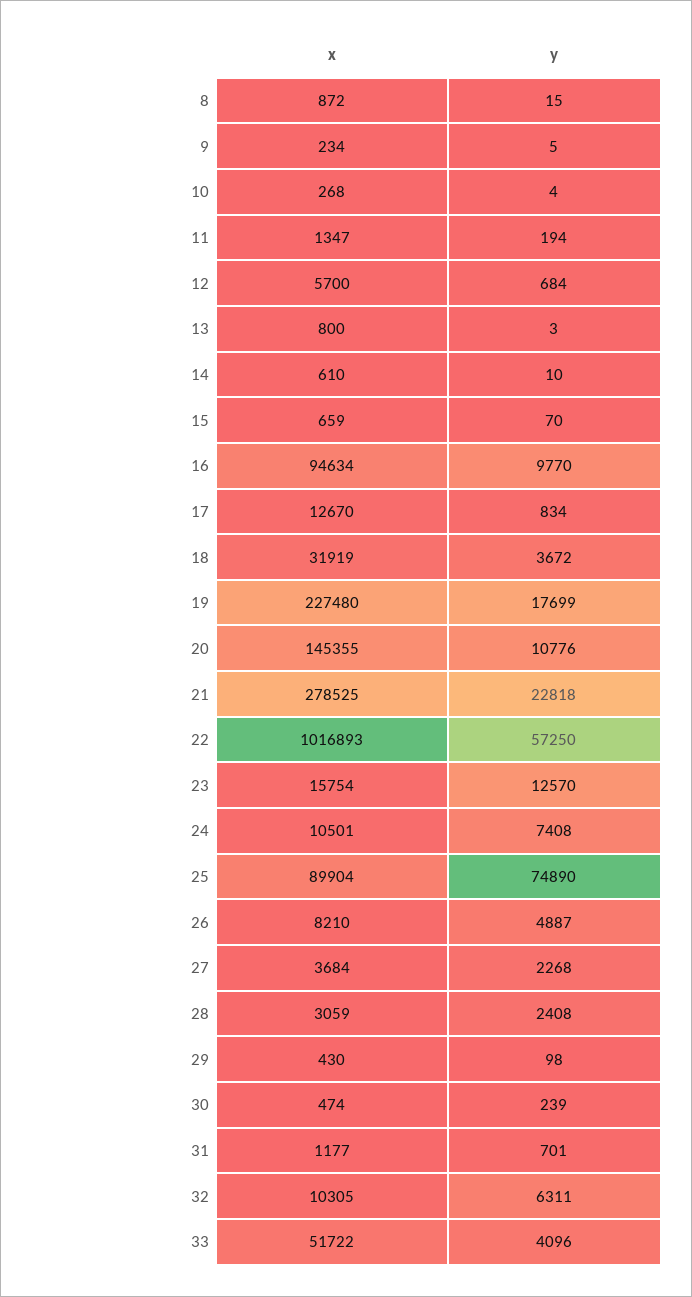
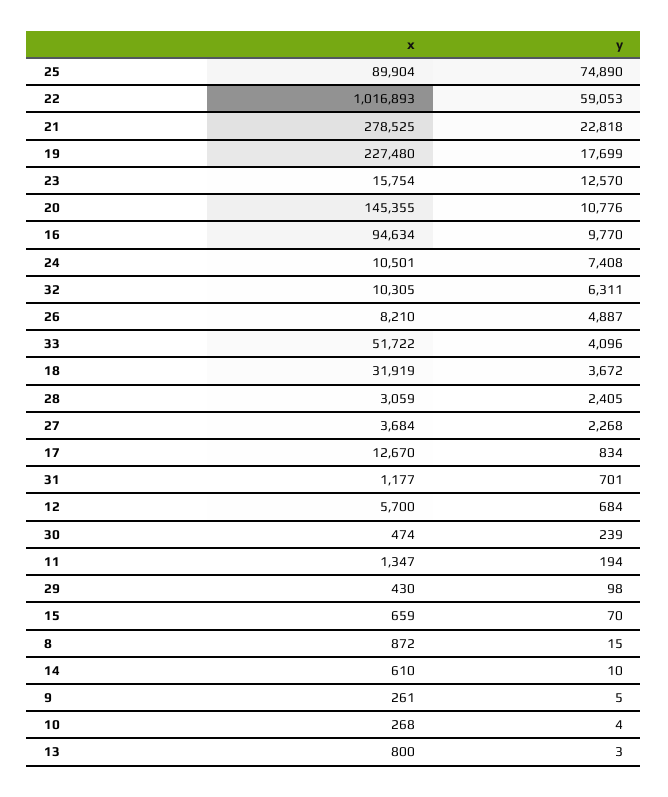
x, 9: 234 -> 261
y, 22: 57250 -> 59053
y, 28: 2408 -> 2405

